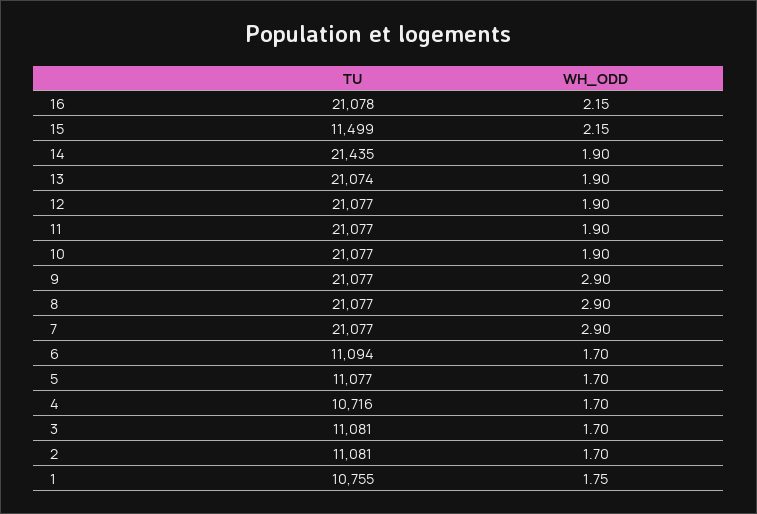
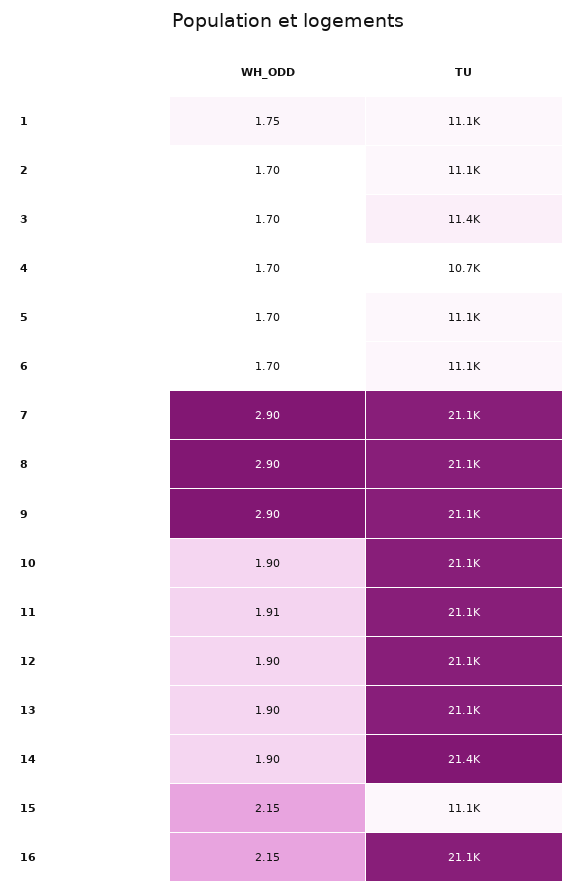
TU, 15: 11499 -> 11100
WH_ODD, 11: 1.9 -> 1.91
TU, 3: 11081 -> 11400
TU, 1: 10755 -> 11100

